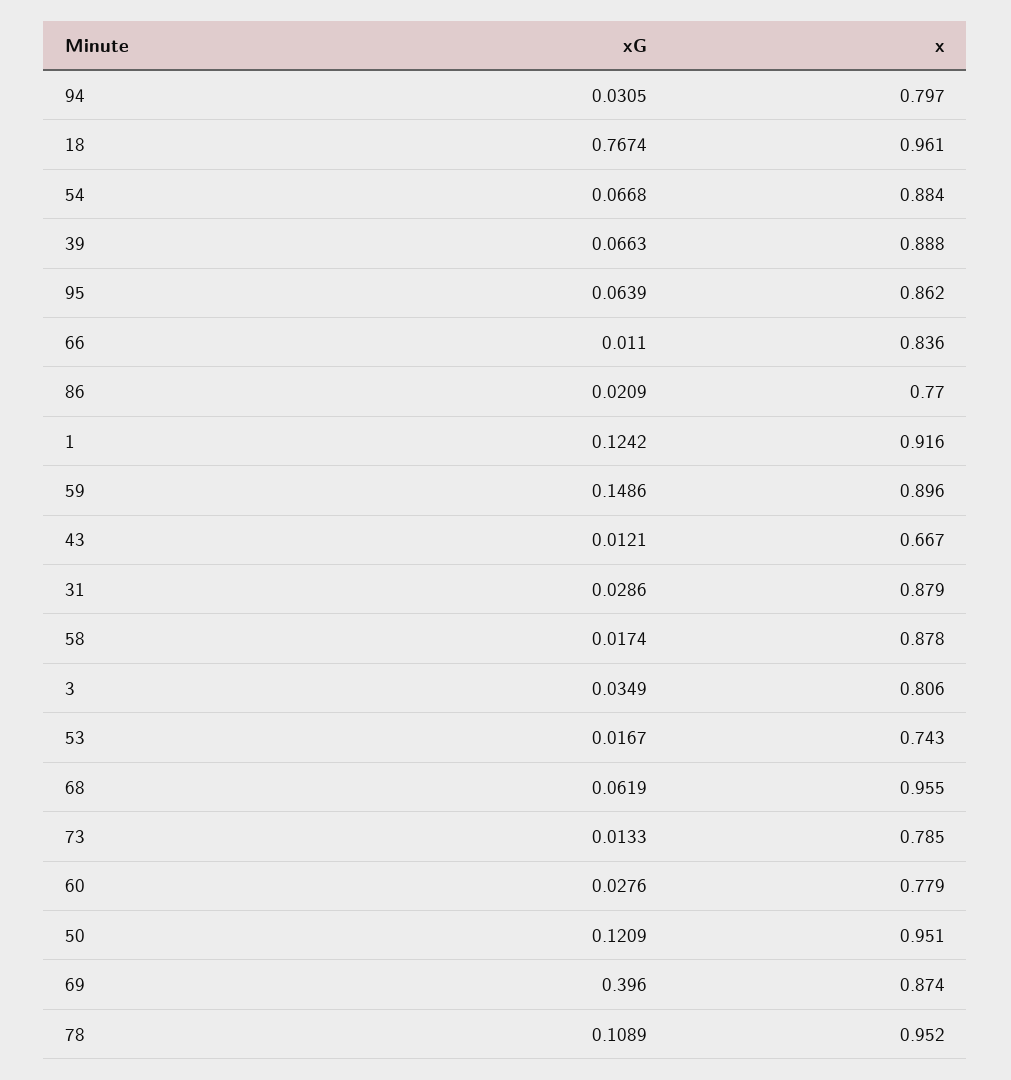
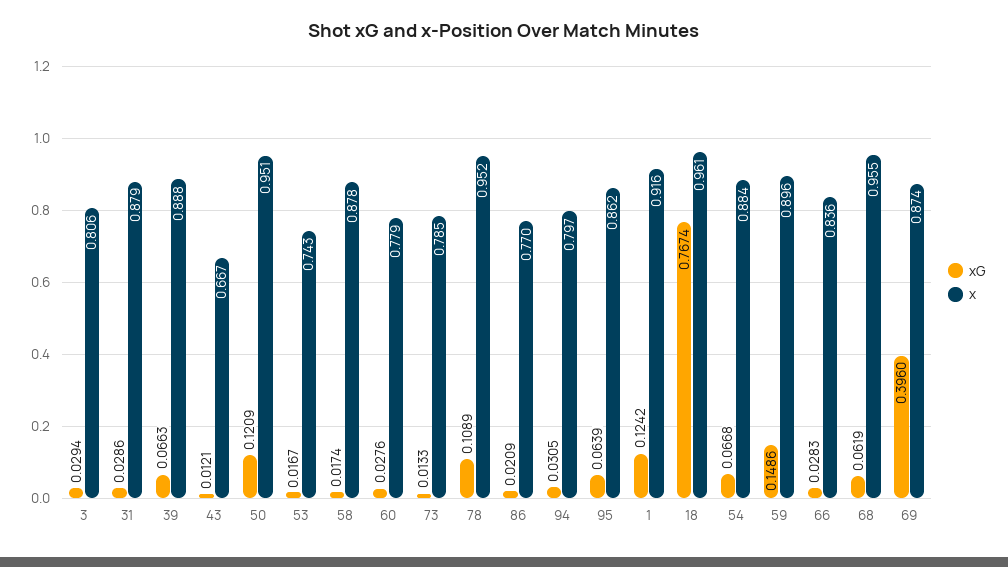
xG, 66: 0.011 -> 0.0283
xG, 3: 0.0349 -> 0.0294

